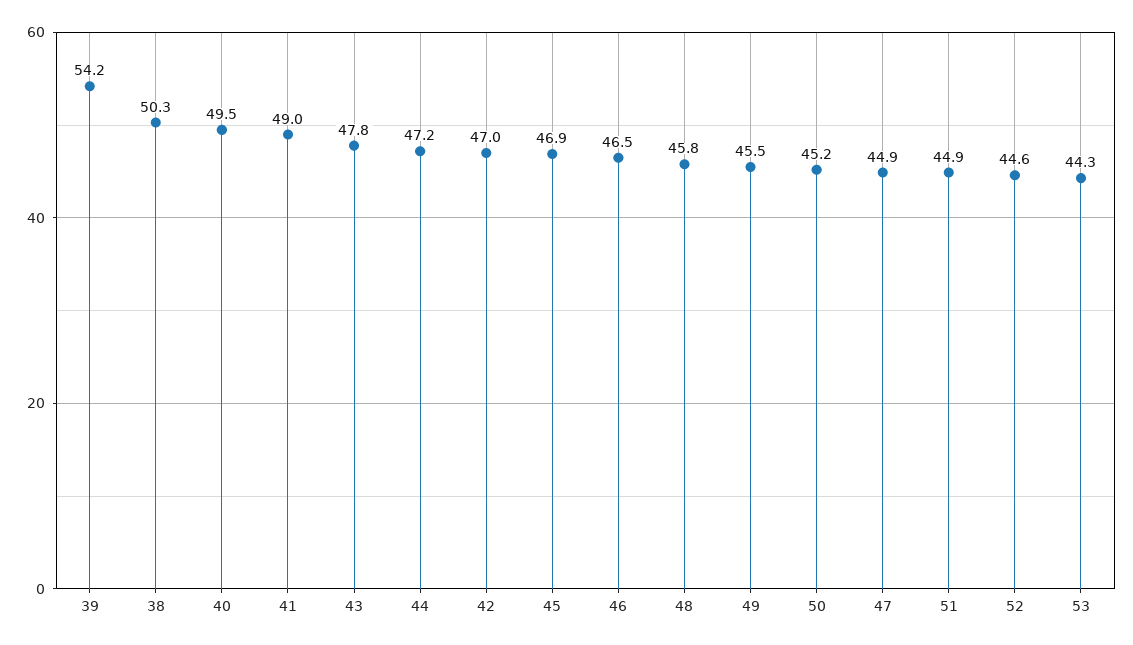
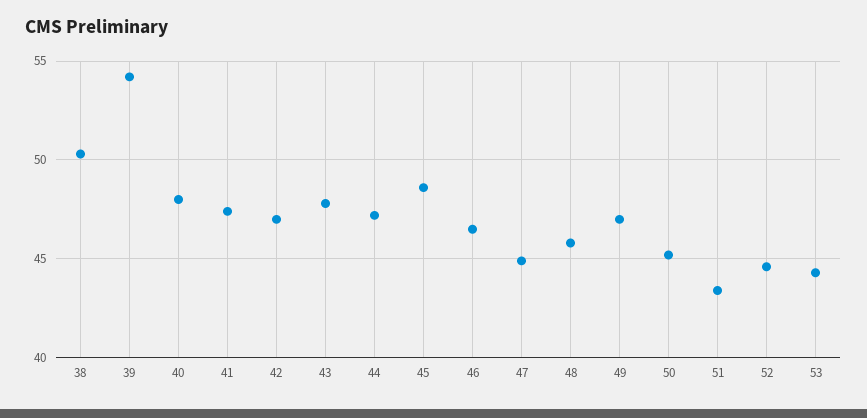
40: 49.5 -> 48
41: 49 -> 47.5
45: 46.9 -> 48.5
49: 45.5 -> 47
51: 44.9 -> 43.5

